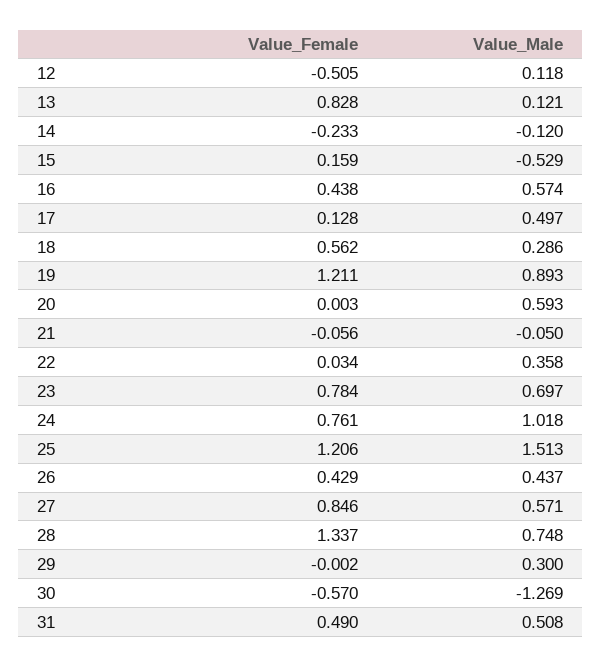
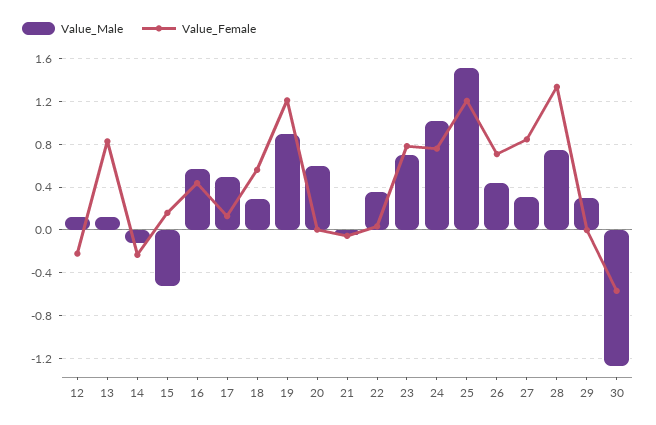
Value_Female, 12: -0.505 -> -0.2
Value_Female, 26: 0.429 -> 0.7
Value_Male, 27: 0.571 -> 0.3
Value_Female, 31: 0.49 -> none
Value_Male, 31: 0.508 -> none

